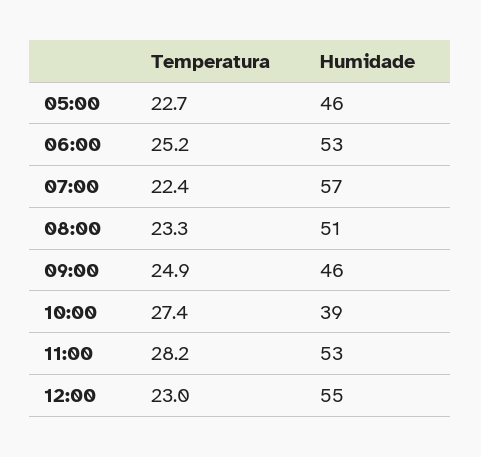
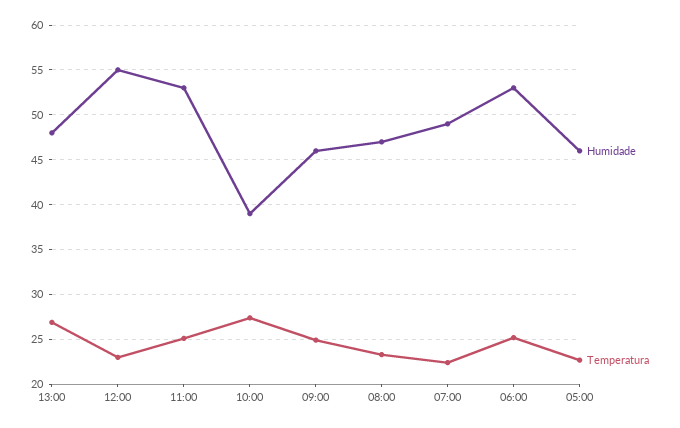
Humidade, 07:00: 57 -> 49
Humidade, 08:00: 51 -> 47
Temperatura, 11:00: 28.2 -> 25
Humidade, 13:00: none -> 48
Temperatura, 13:00: none -> 27

